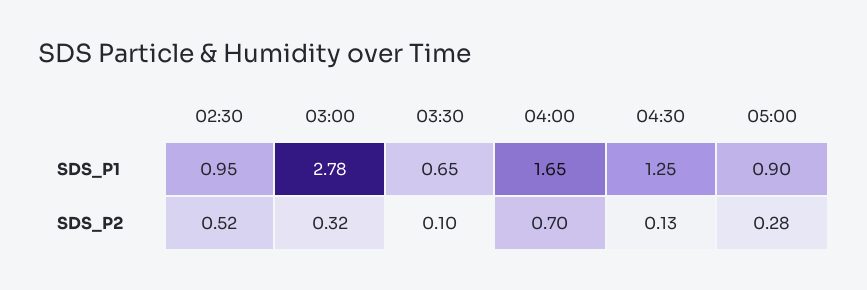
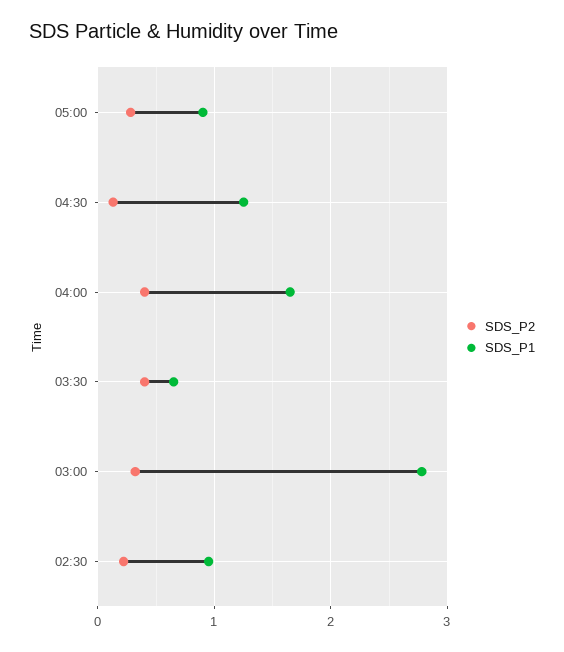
SDS_P2, 02:30: 0.52 -> 0.2
SDS_P2, 03:30: 0.1 -> 0.4
SDS_P2, 04:00: 0.7 -> 0.4

